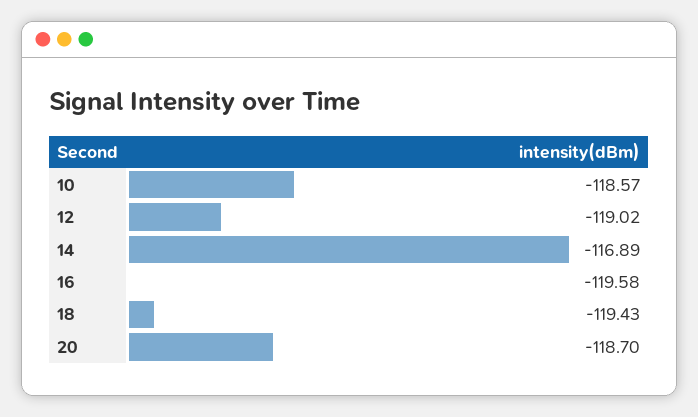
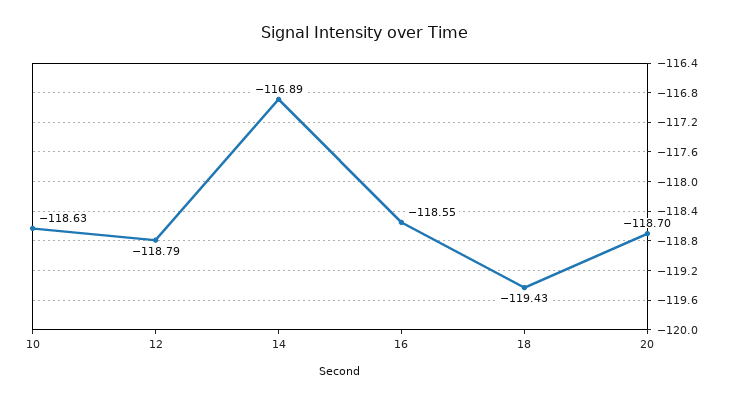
10: -118.57 -> -118.63
12: -119.02 -> -118.79
16: -119.58 -> -118.55

